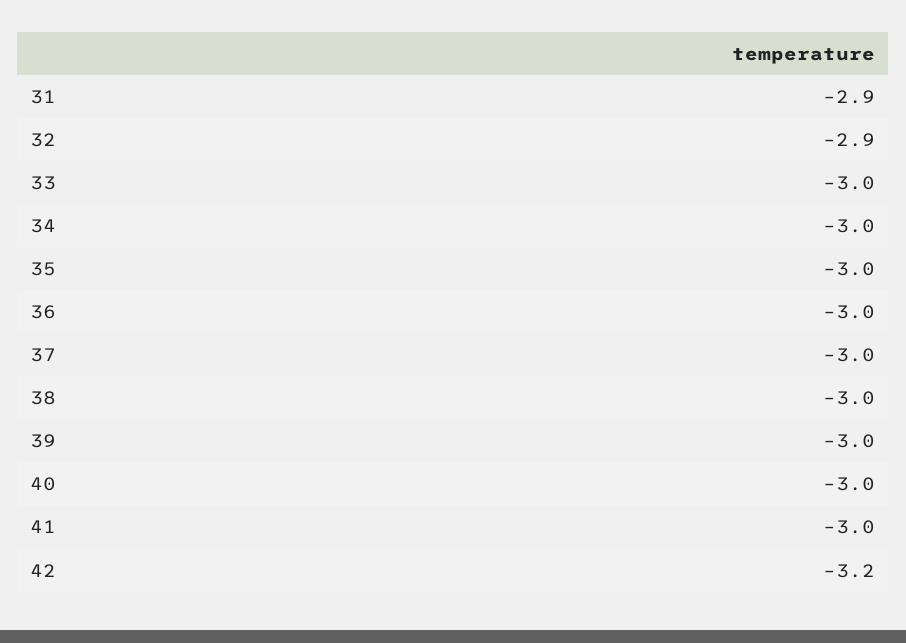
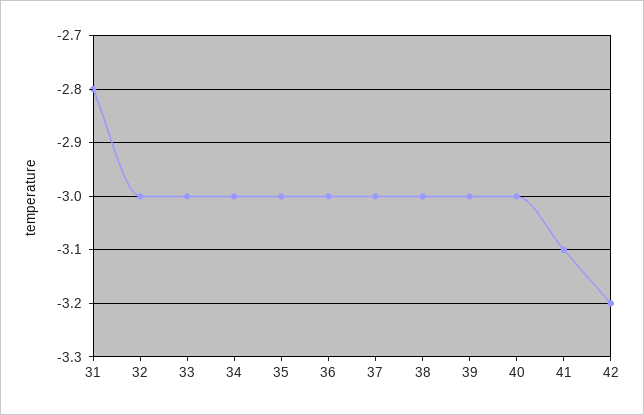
31: -2.9 -> -2.8
32: -2.9 -> -3
41: -3 -> -3.1

